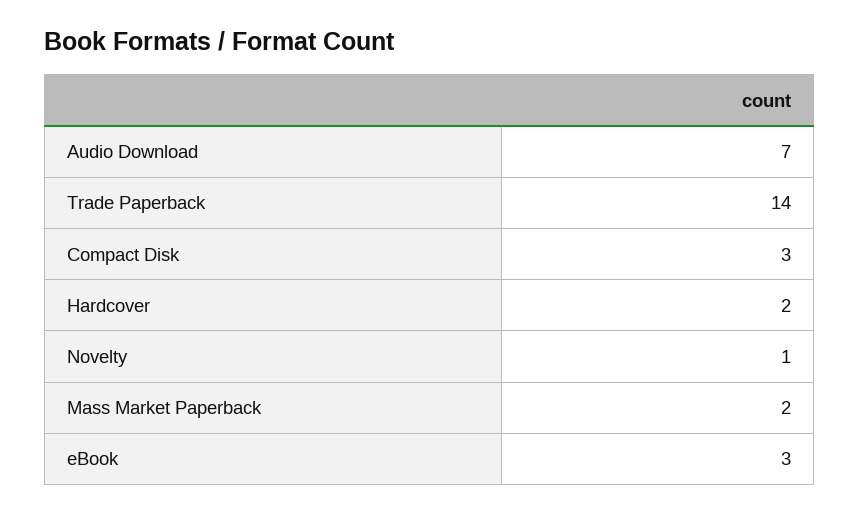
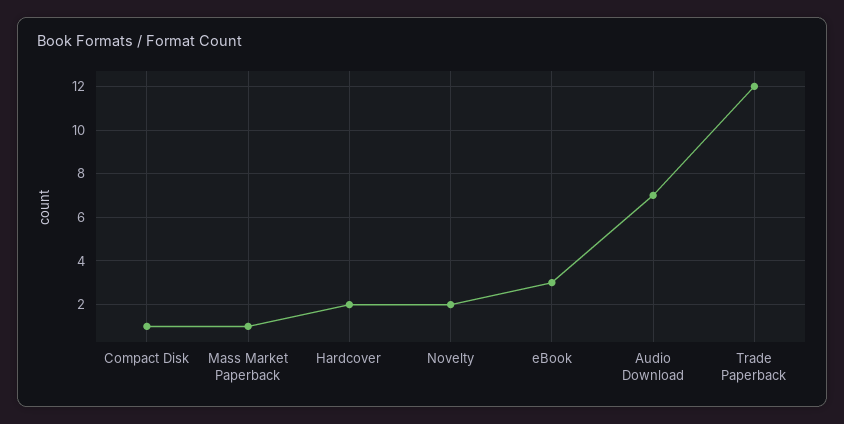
Trade Paperback: 14 -> 12
Compact Disk: 3 -> 1
Novelty: 1 -> 2
Mass Market Paperback: 2 -> 1

